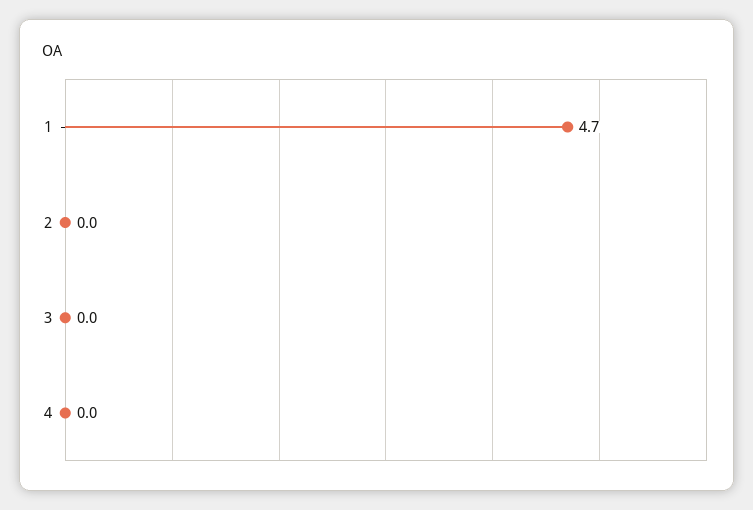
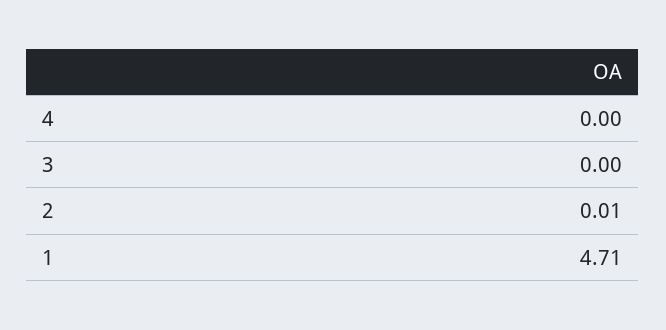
1: 4.7 -> 4.71
2: 0 -> 0.01

